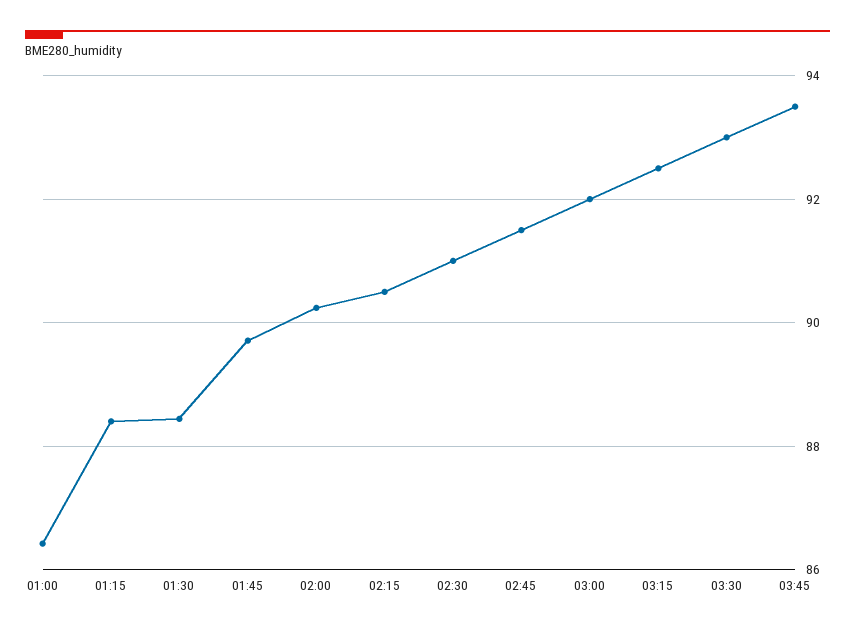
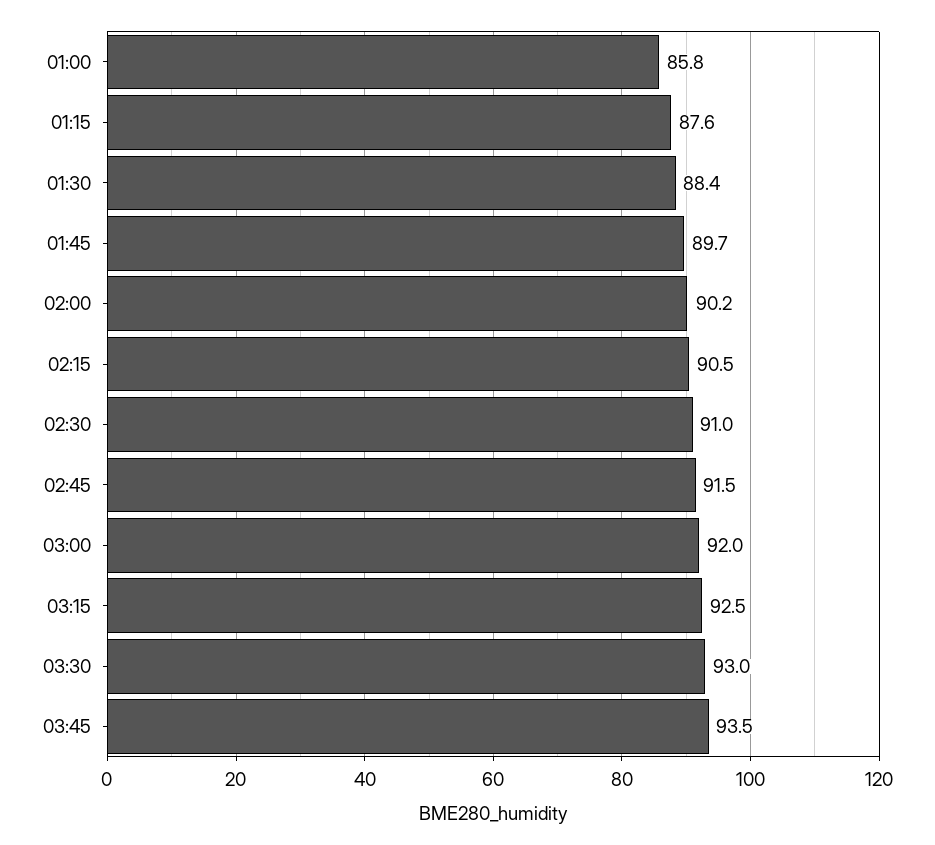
01:00: 86.4 -> 85.8
01:15: 88.4 -> 87.6

